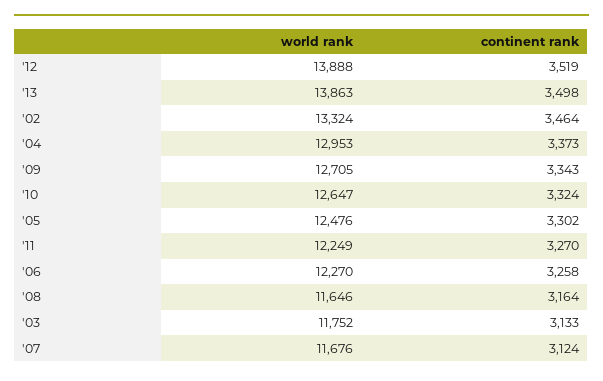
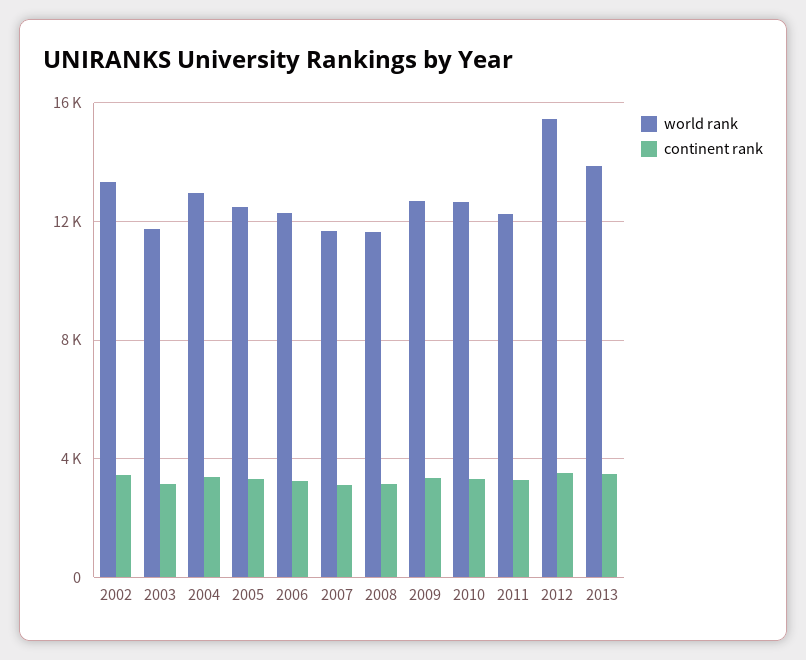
world rank, '12: 13888 -> 15500

